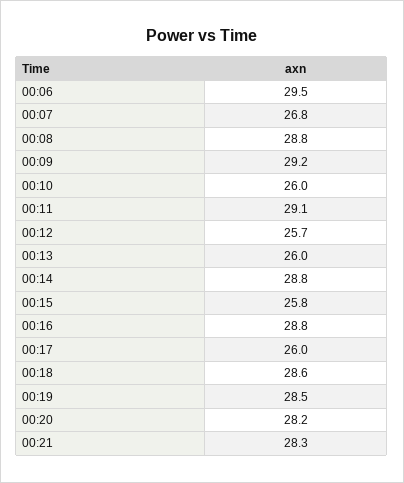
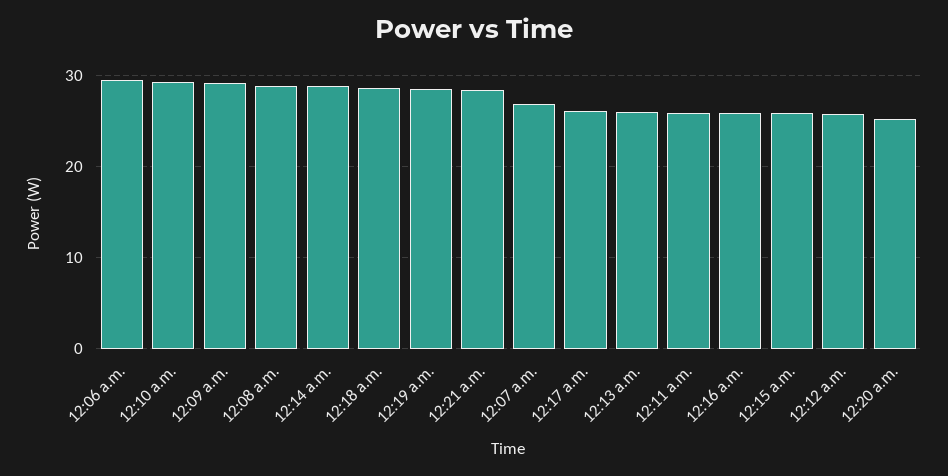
00:10: 26 -> 29
00:11: 29.1 -> 26
00:16: 28.8 -> 26
00:20: 28.2 -> 25

